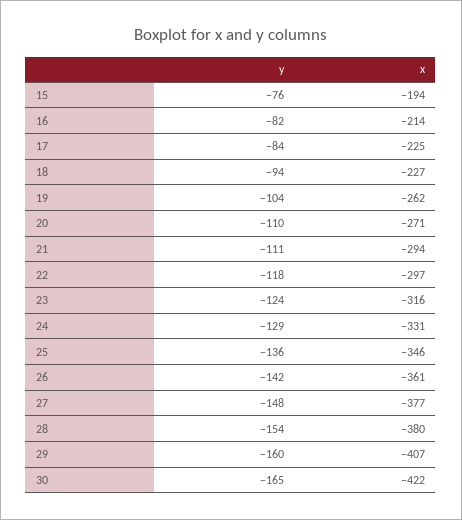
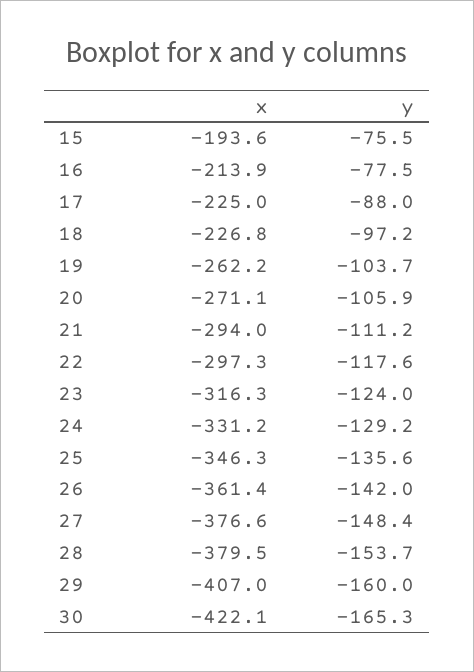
y, 16: -82 -> -77.5
y, 17: -84 -> -88
y, 18: -94 -> -97.2
y, 20: -110 -> -105.9

